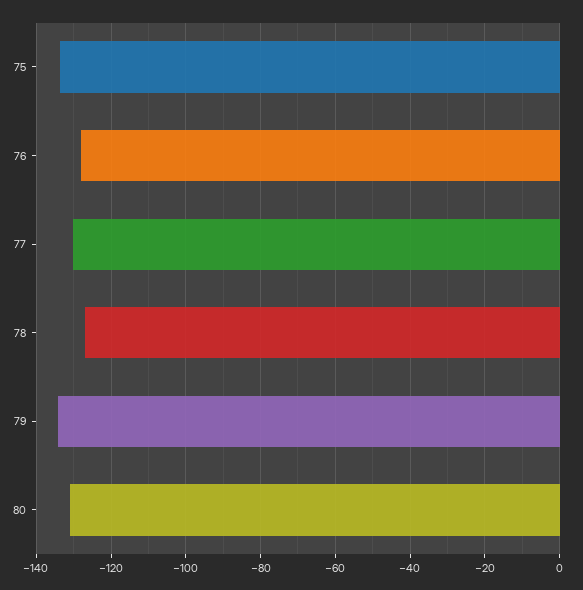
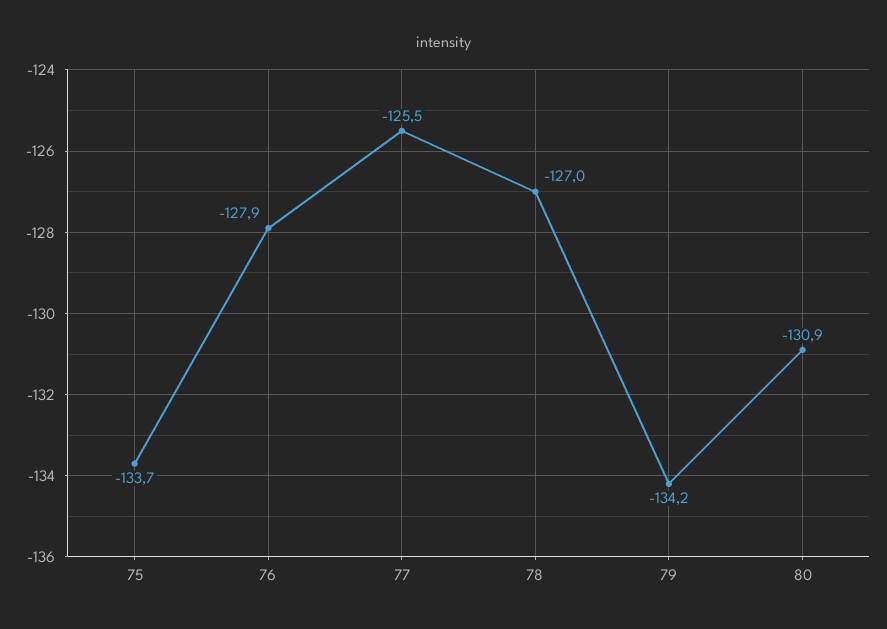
77: -130 -> -125.5

